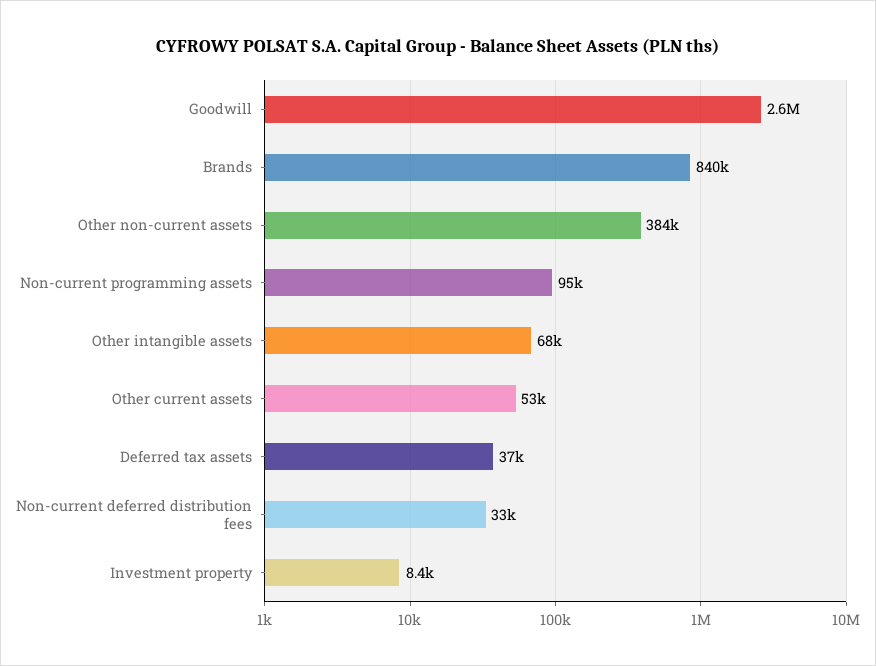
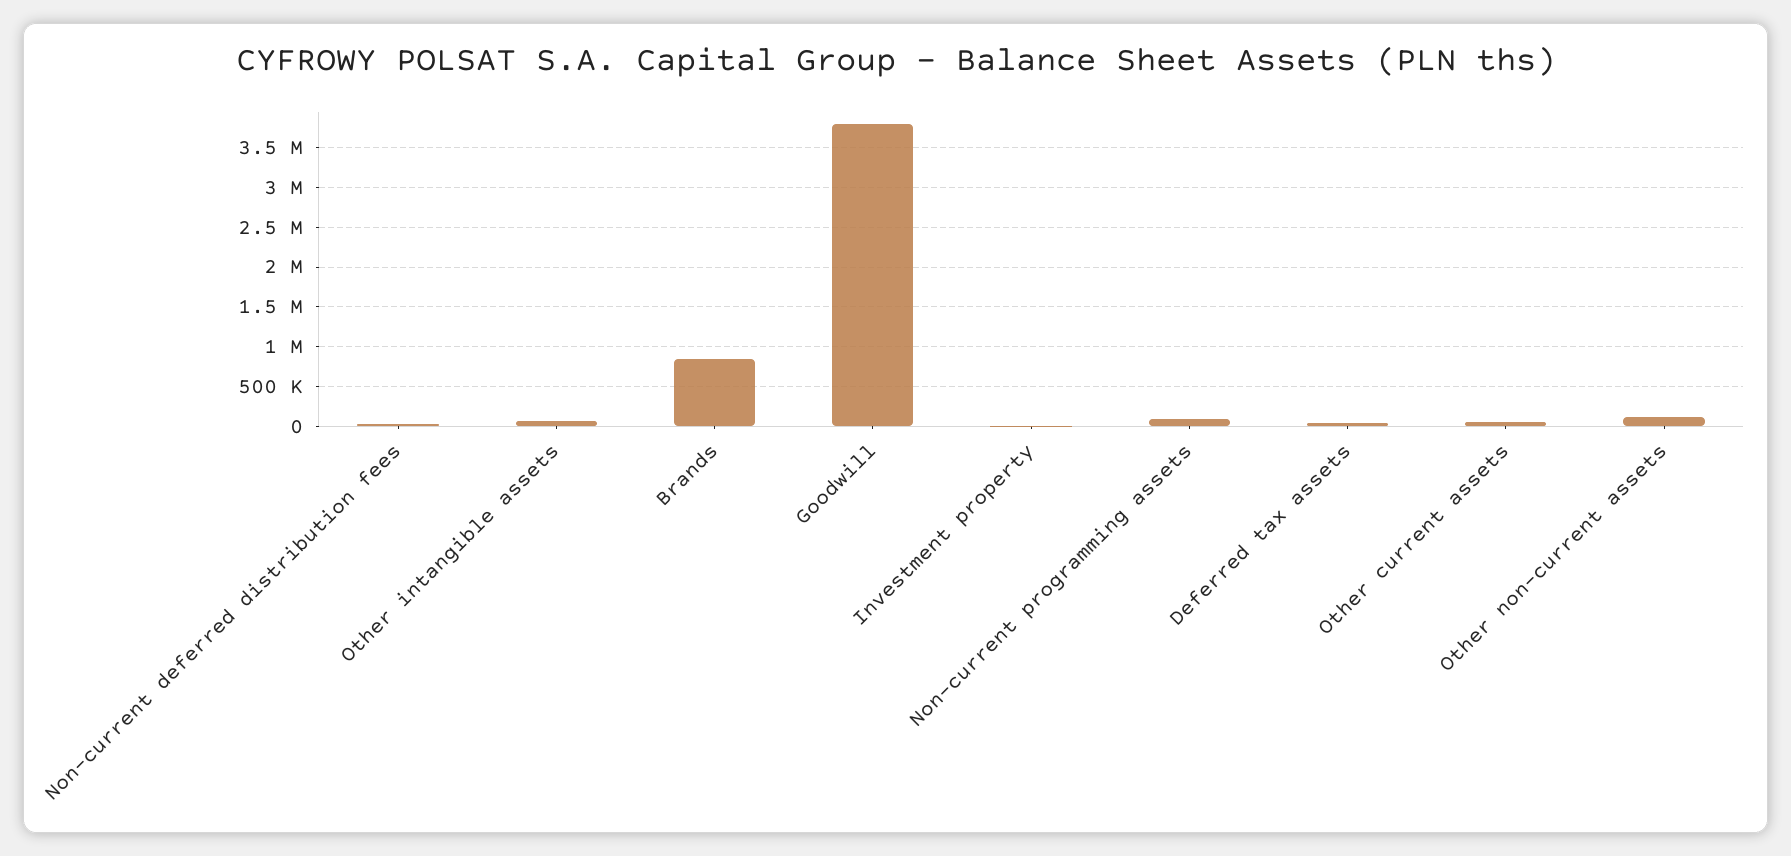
Goodwill: 2600000 -> 3800000
Other non-current assets: 384000 -> 100000

